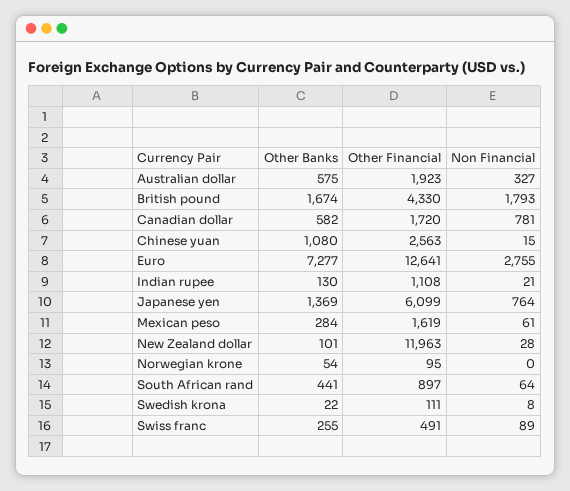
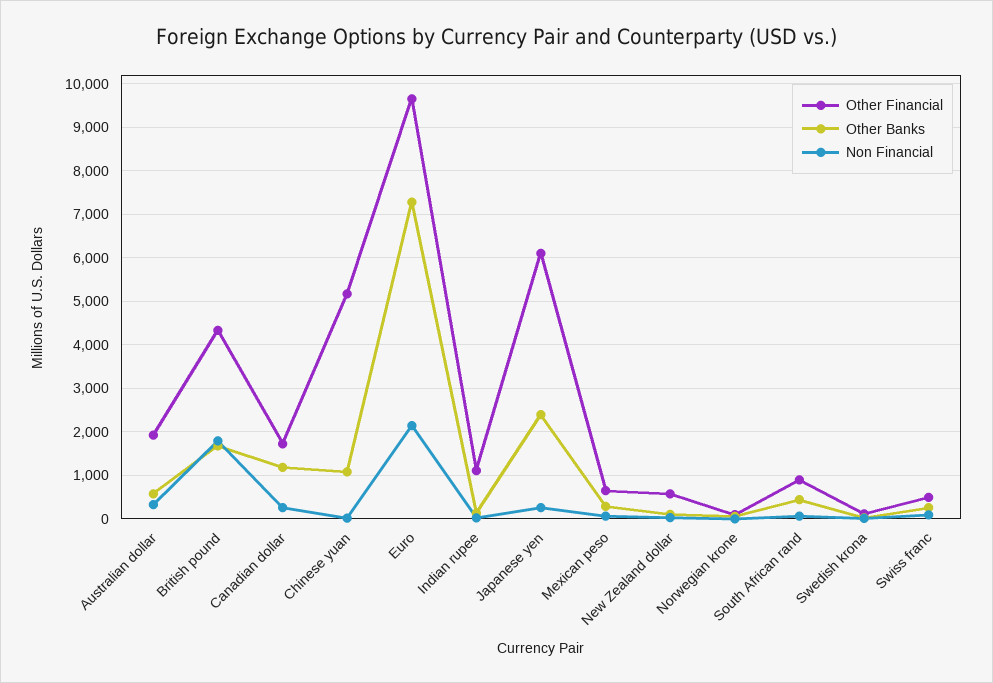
Other Banks, Canadian dollar: 582 -> 1200
Non Financial, Canadian dollar: 781 -> 200
Other Financial, Chinese yuan: 2563 -> 5200
Other Financial, Euro: 12641 -> 9600
Non Financial, Euro: 2755 -> 2200
Other Banks, Japanese yen: 1369 -> 2400
Non Financial, Japanese yen: 764 -> 200
Other Financial, Mexican peso: 1619 -> 600
Other Financial, New Zealand dollar: 11963 -> 600

